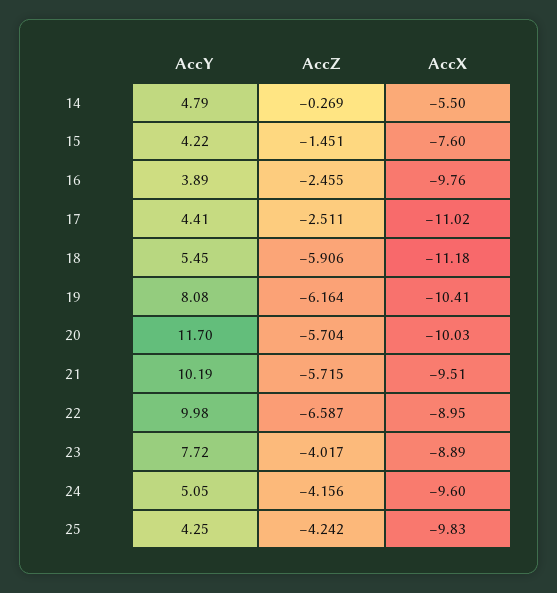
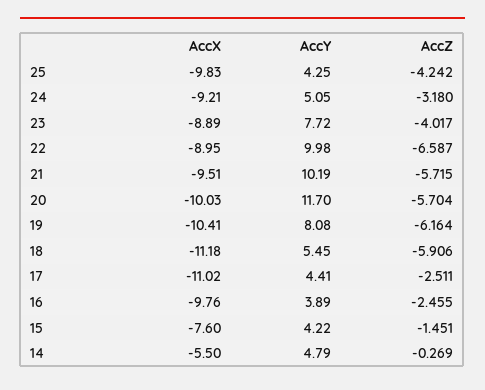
AccZ, 24: -4.156 -> -3.18
AccX, 24: -9.6 -> -9.21

